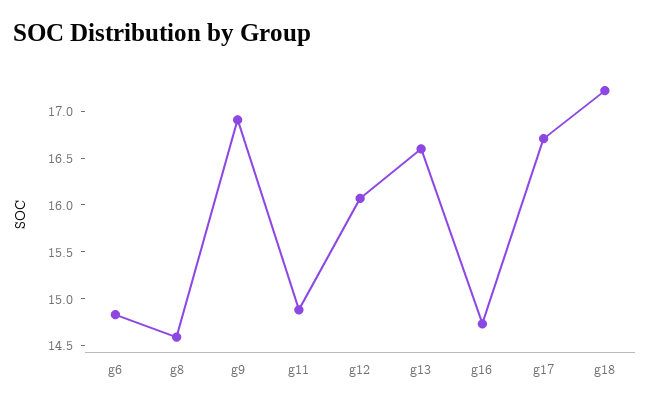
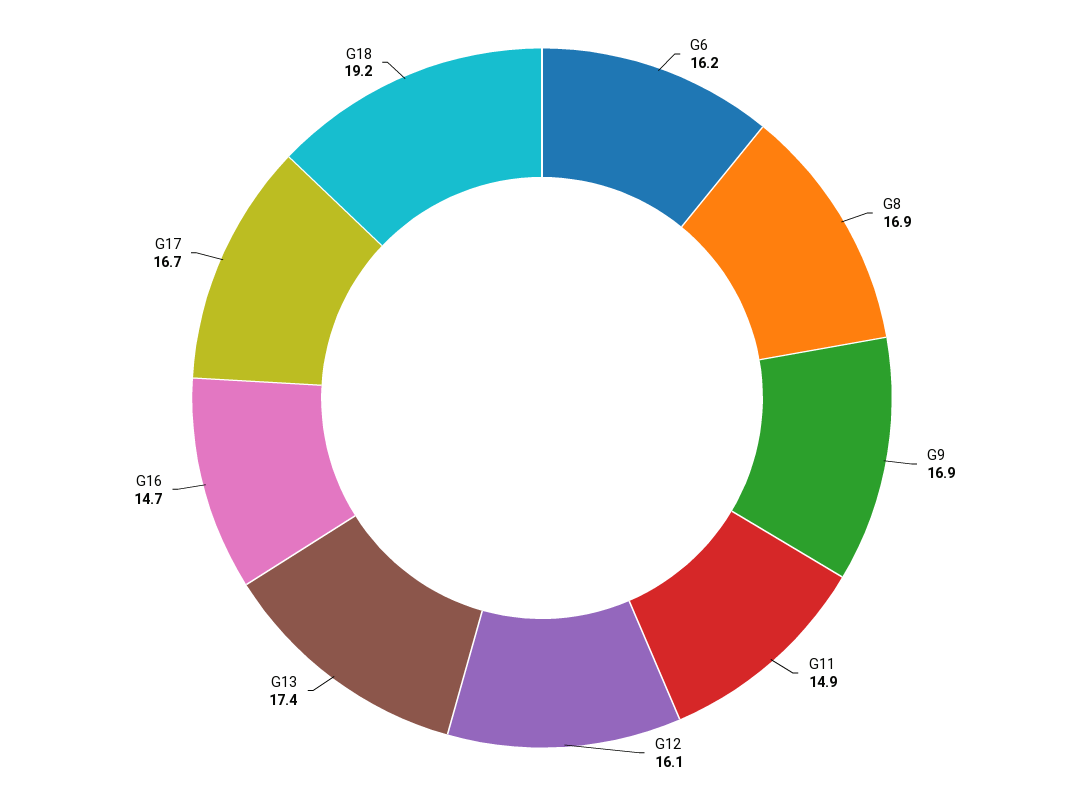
g6: 14.8 -> 16.2
g8: 14.6 -> 16.9
g13: 16.6 -> 17.4
g18: 17.2 -> 19.2

